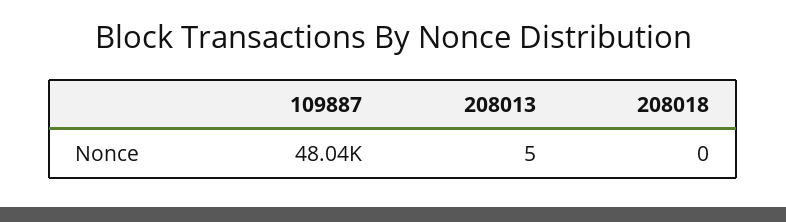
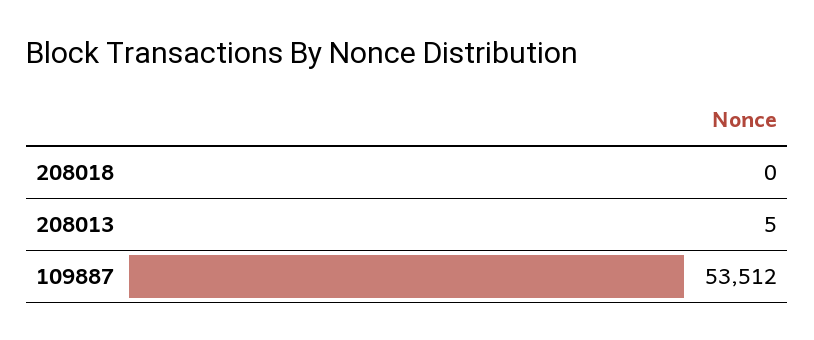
109887: 48040 -> 53512

